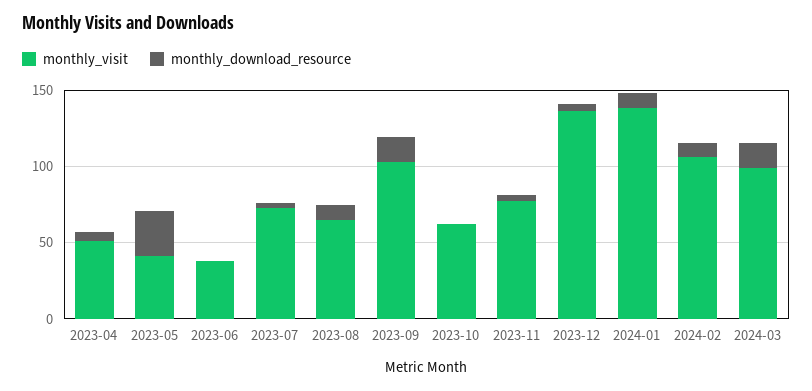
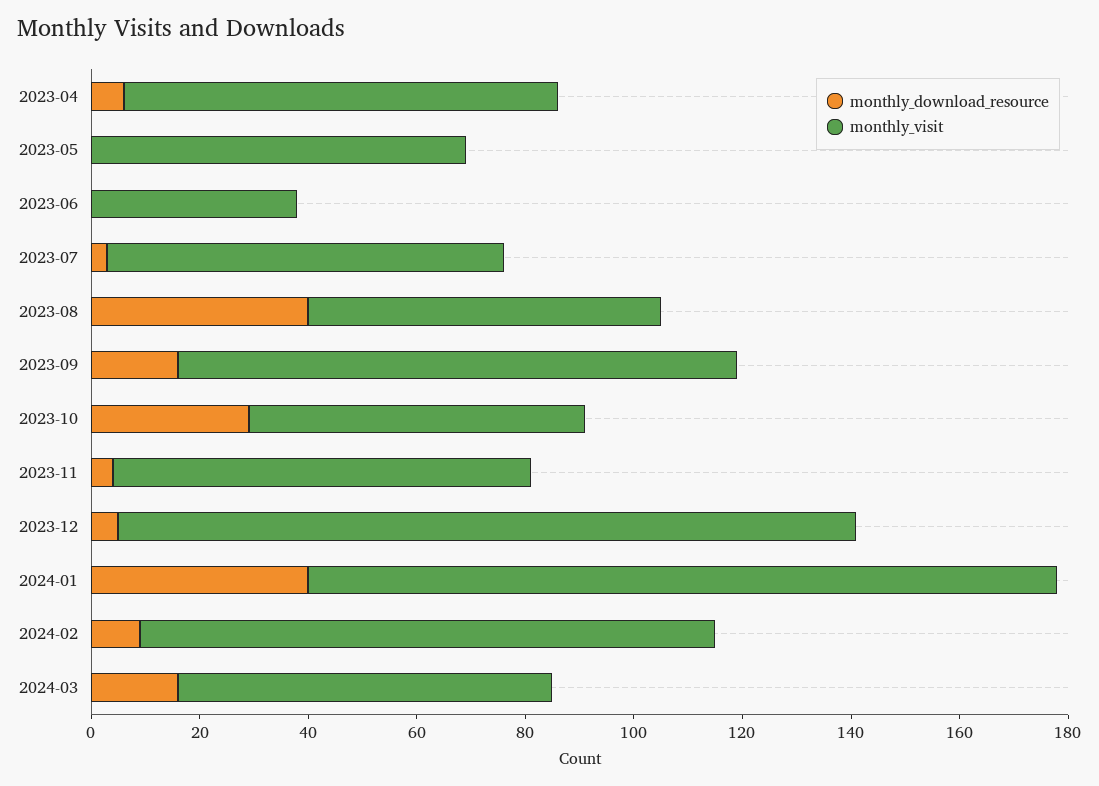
monthly_visit, 2023-04: 50 -> 80
monthly_visit, 2023-05: 40 -> 70
monthly_download_resource, 2023-05: 30 -> 0
monthly_download_resource, 2023-08: 10 -> 40
monthly_download_resource, 2023-10: 0 -> 30
monthly_download_resource, 2024-01: 10 -> 40
monthly_visit, 2024-03: 100 -> 70

